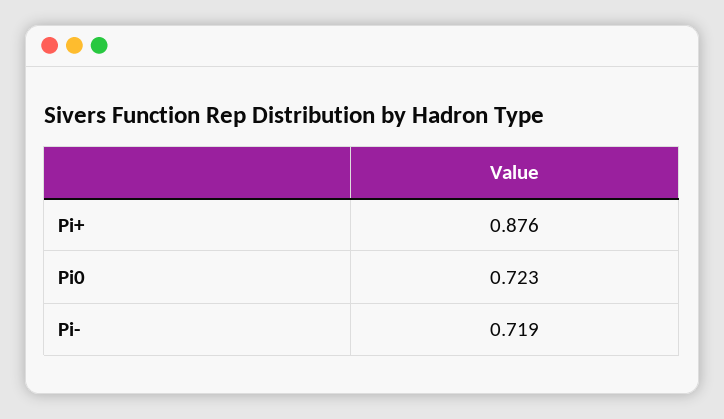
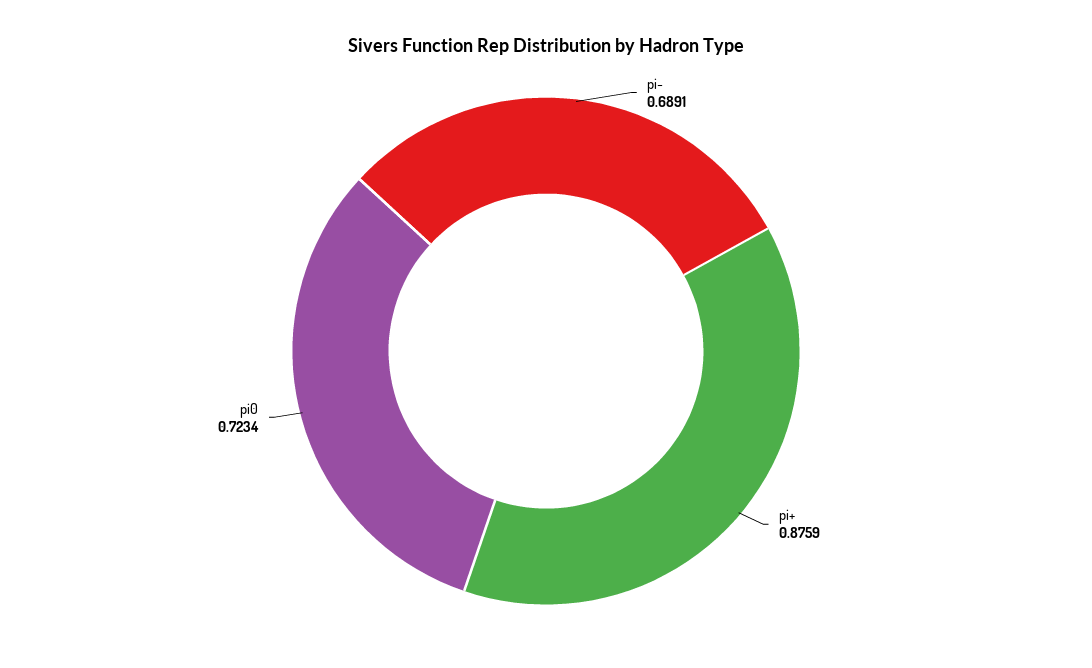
Pi-: 0.719 -> 0.6891

